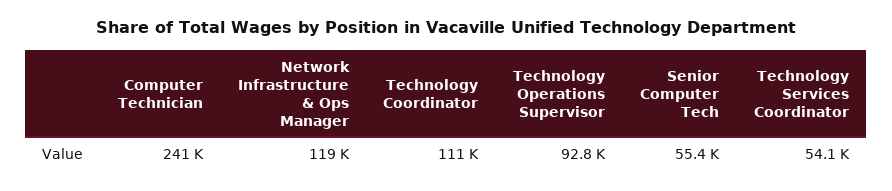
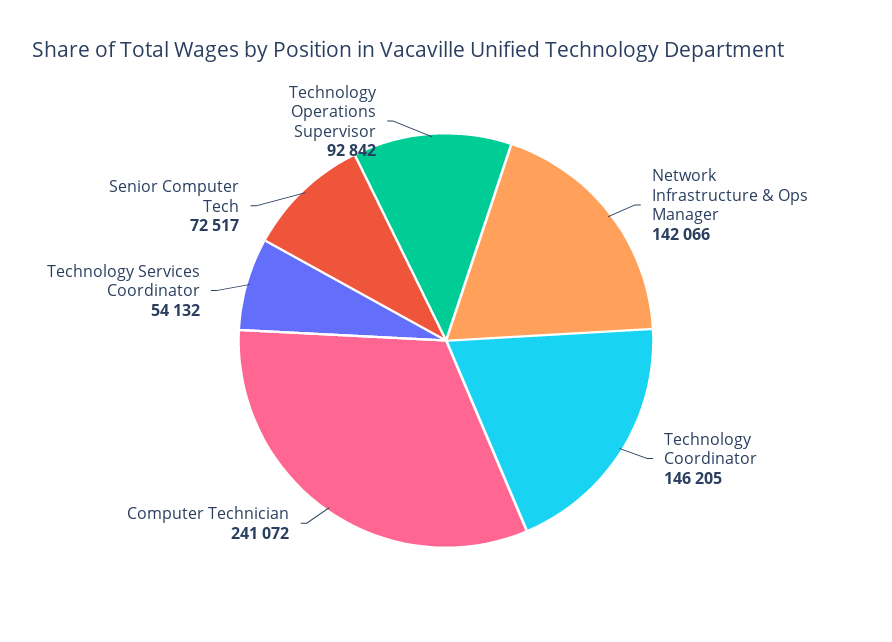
Network Infrastructure & Ops Manager: 119000 -> 142066
Technology Coordinator: 111000 -> 146205
Senior Computer Tech: 55400 -> 72517

